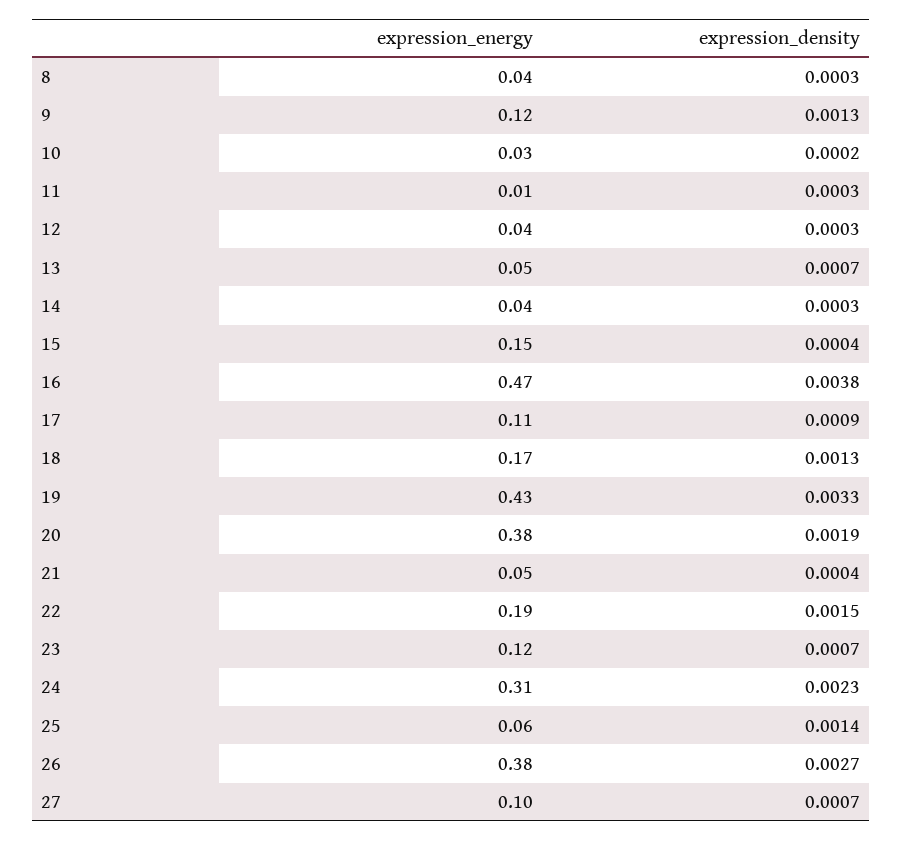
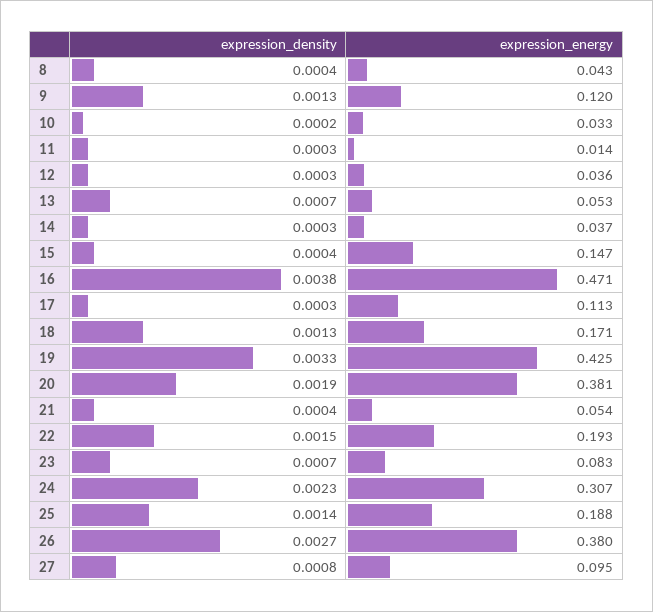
expression_density, 8: 0.0003 -> 0.0004
expression_density, 17: 0.0009 -> 0.0003
expression_energy, 23: 0.12 -> 0.083
expression_energy, 25: 0.06 -> 0.188
expression_density, 27: 0.0007 -> 0.0008

